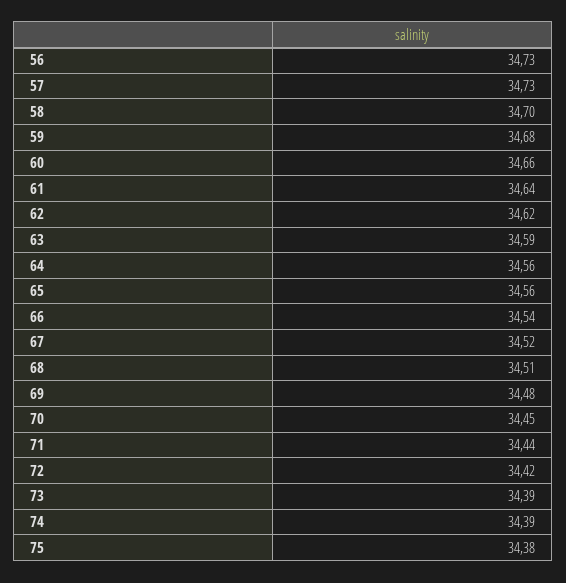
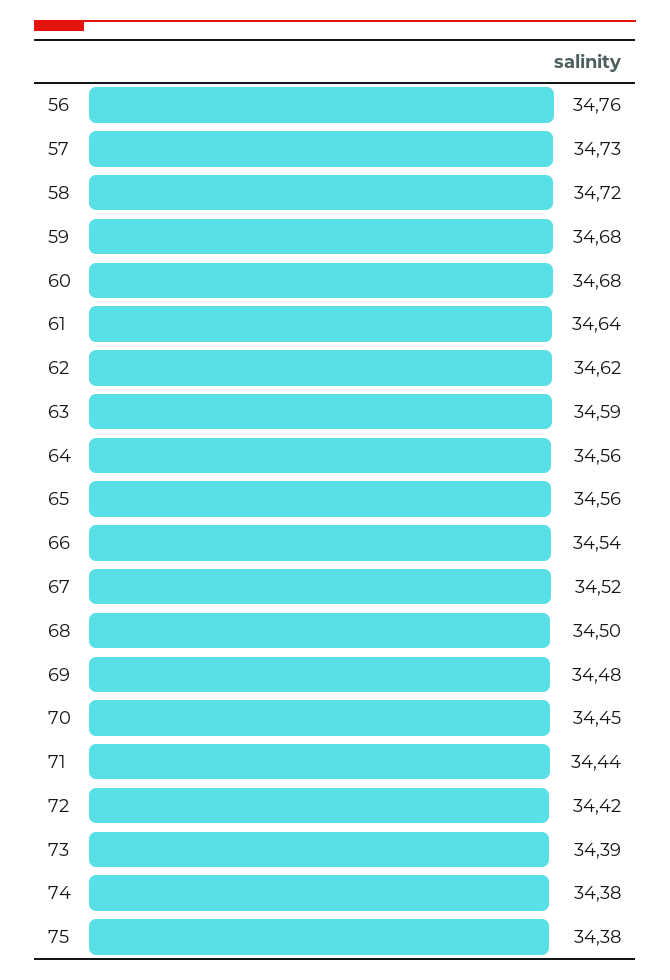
56: 34.73 -> 34.76
58: 34.7 -> 34.72
60: 34.66 -> 34.68
68: 34.51 -> 34.5
74: 34.39 -> 34.38

